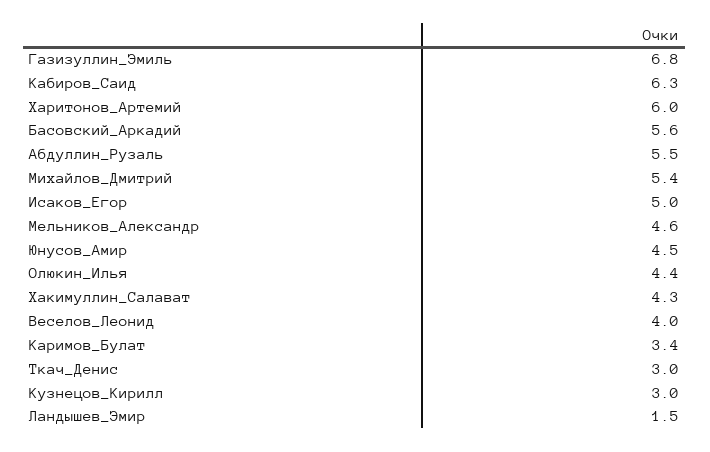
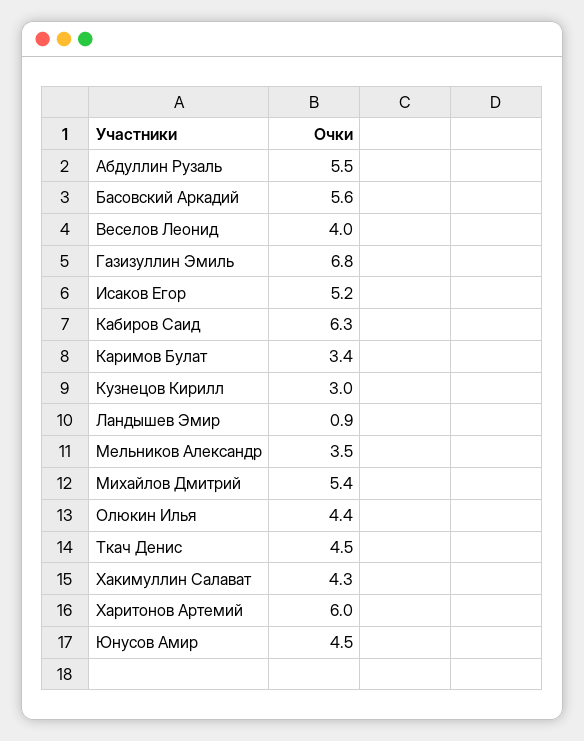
Исаков_Егор: 5 -> 5.2
Мельников_Александр: 4.6 -> 3.5
Ткач_Денис: 3 -> 4.5
Ландышев_Эмир: 1.5 -> 0.9

